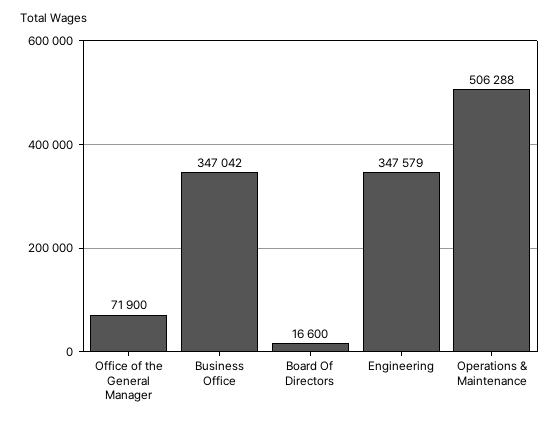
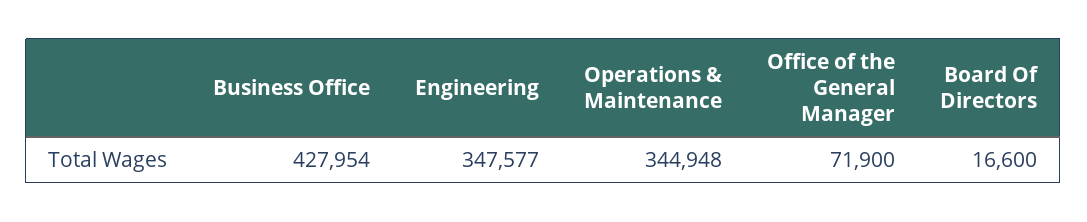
Business Office: 347042 -> 427954
Engineering: 347579 -> 347577
Operations & Maintenance: 506288 -> 344948

